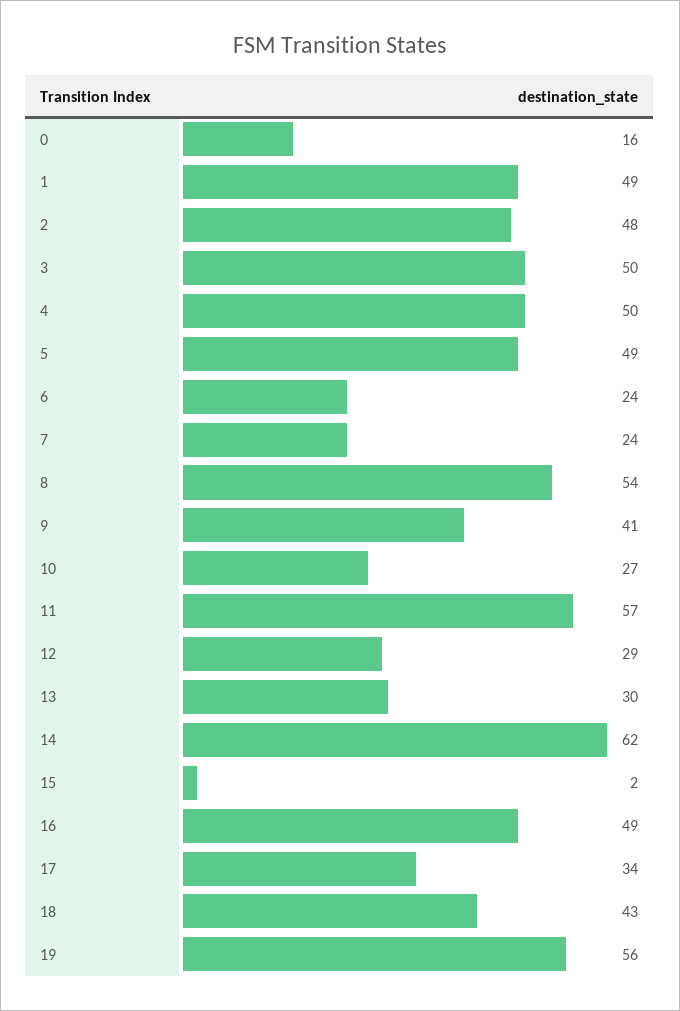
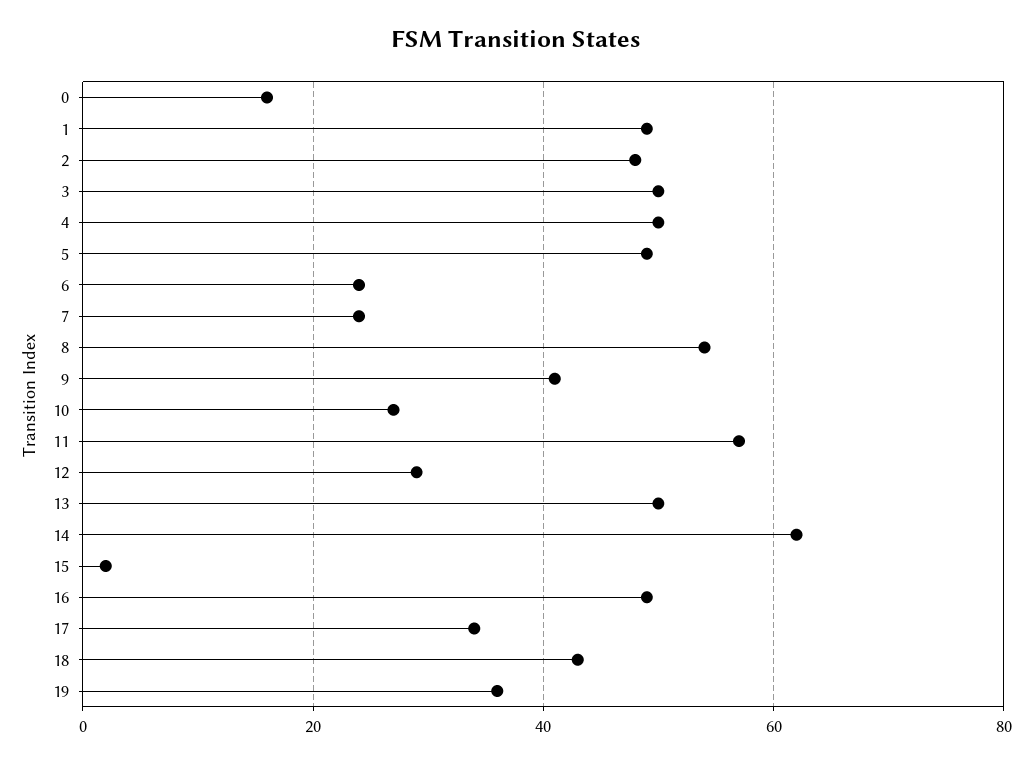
13: 30 -> 50
19: 56 -> 35

